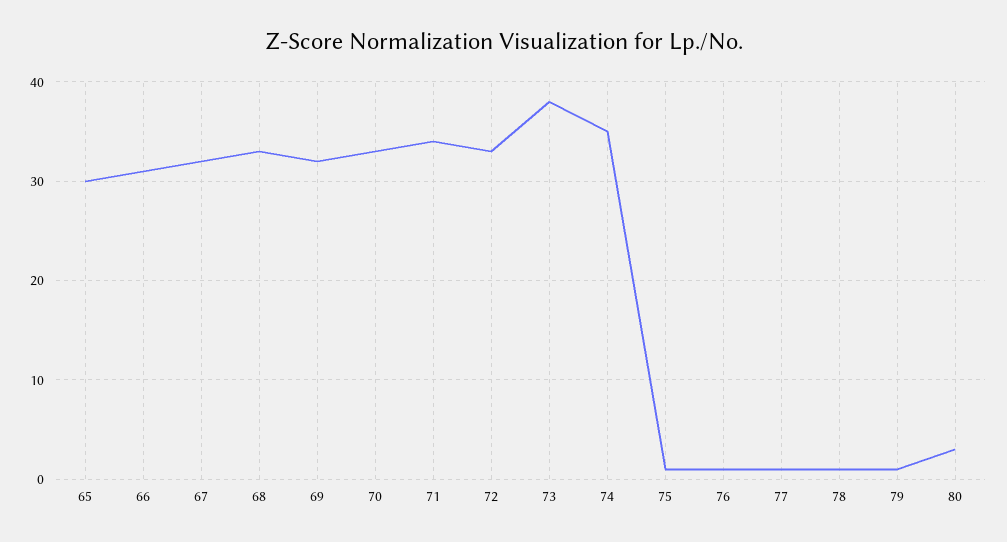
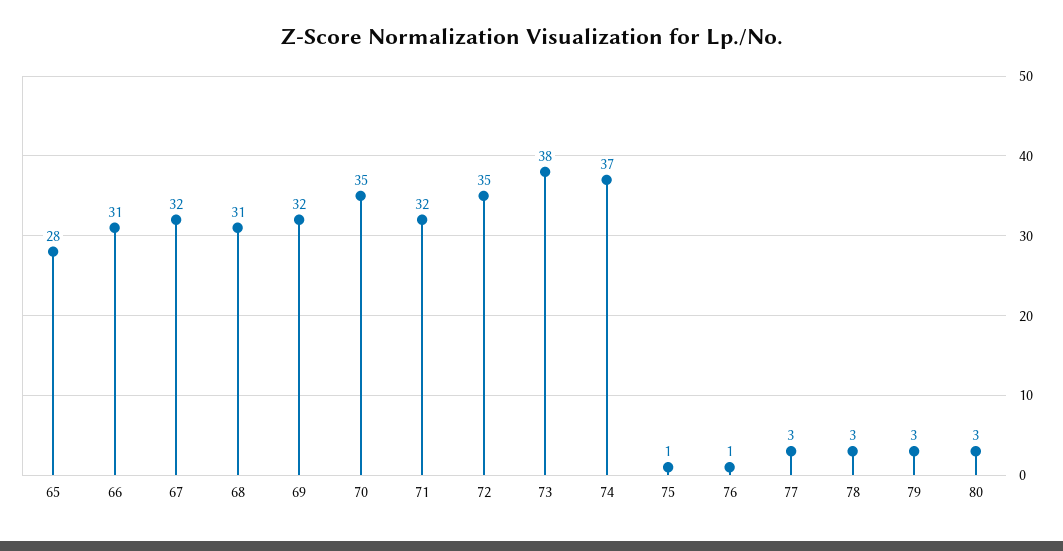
65: 30 -> 28
68: 33 -> 31
70: 33 -> 35
71: 34 -> 32
72: 33 -> 35
74: 35 -> 37
77: 1 -> 3
78: 1 -> 3
79: 1 -> 3

